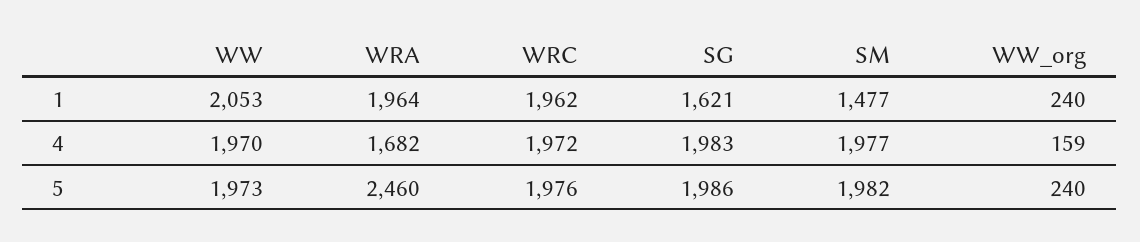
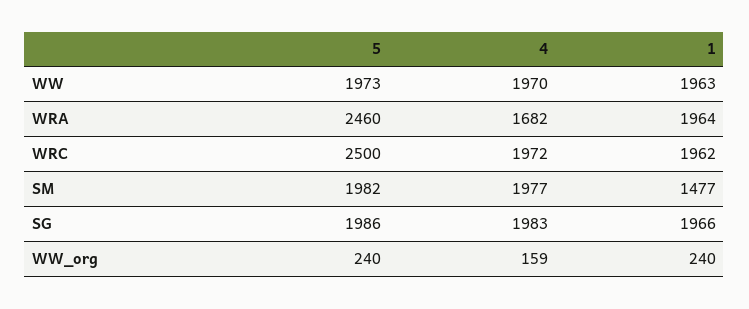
WW, 1: 2053 -> 1963
SG, 1: 1621 -> 1966
WRC, 5: 1976 -> 2500

